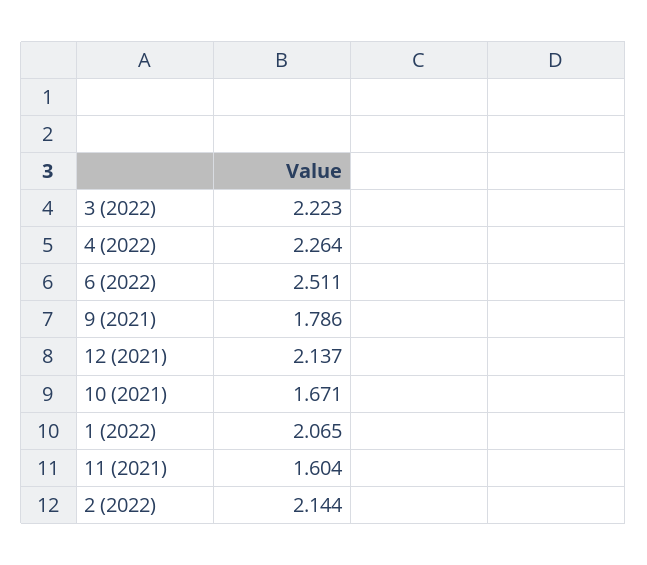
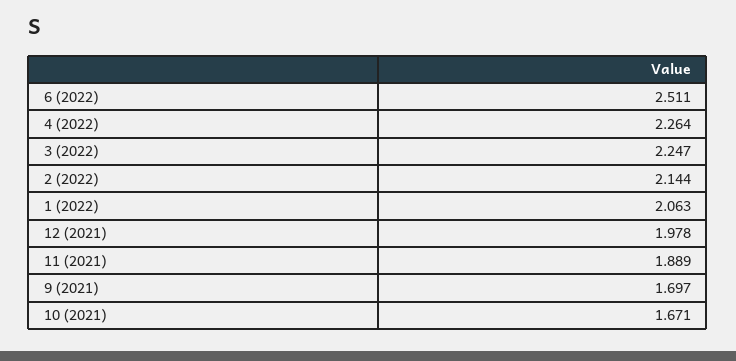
3 (2022): 2.223 -> 2.247
9 (2021): 1.786 -> 1.697
12 (2021): 2.137 -> 1.978
1 (2022): 2.065 -> 2.063
11 (2021): 1.604 -> 1.889

